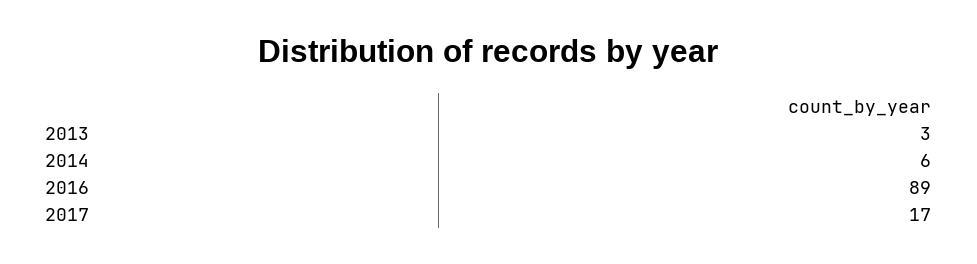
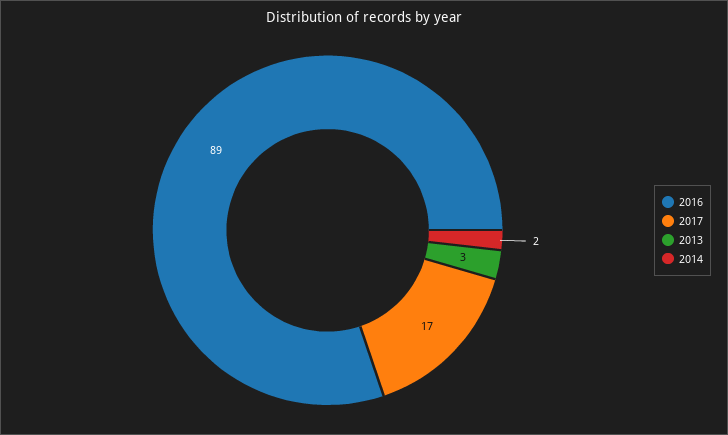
2014: 6 -> 2

